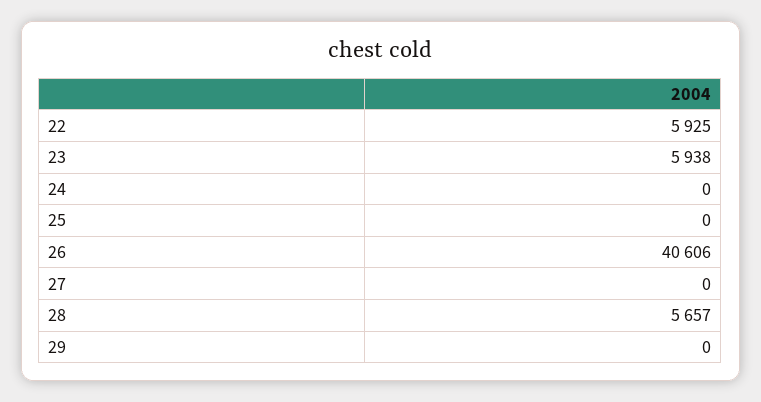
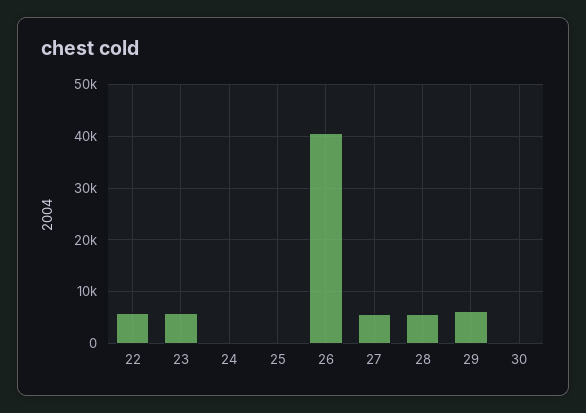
27: 0 -> 6000
29: 0 -> 6000
30: none -> 0

